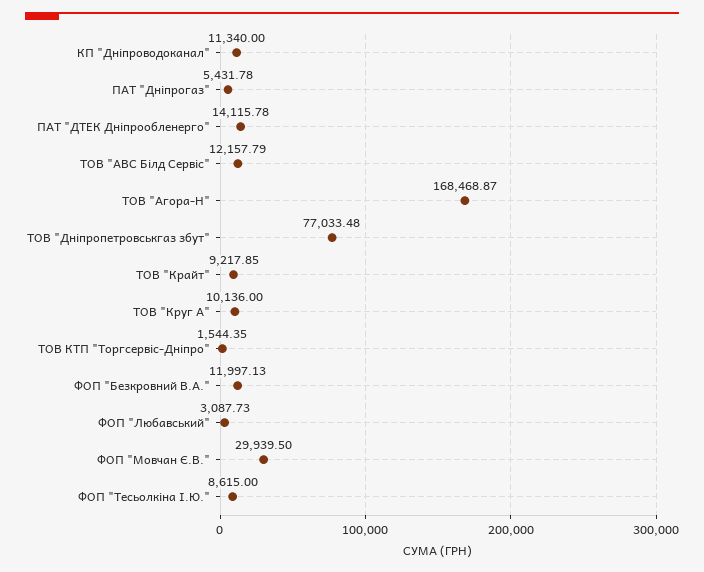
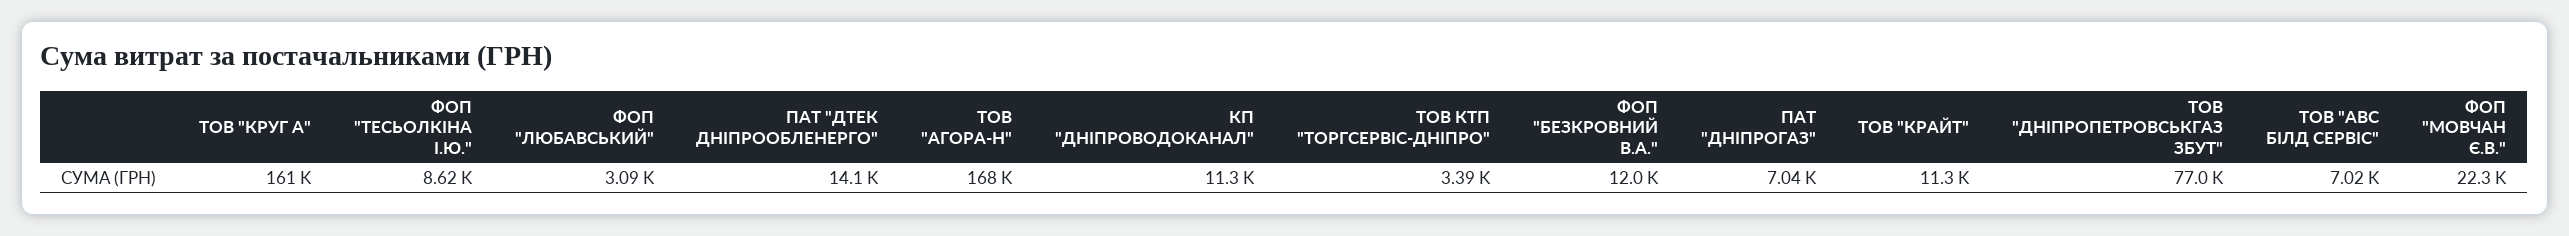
ПАТ "Дніпрогаз": 5431.78 -> 7040
ТОВ "АВС Білд Сервіс": 12157.79 -> 7020
ТОВ "Крайт": 9217.85 -> 11300
ТОВ "Круг А": 10136 -> 161000
ТОВ КТП "Торгсервіс-Дніпро": 1544.35 -> 3390
ФОП "Мовчан Є.В.": 29939.5 -> 22300

